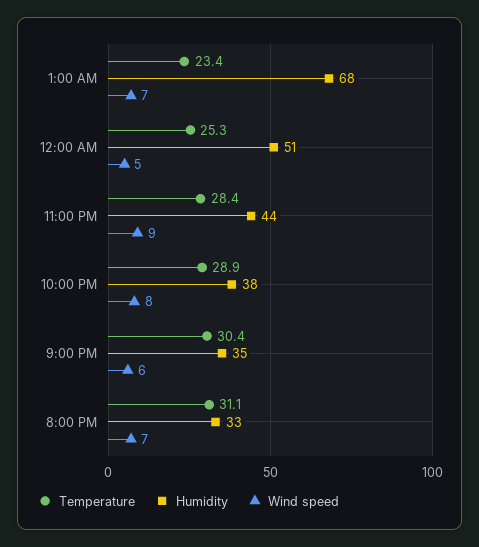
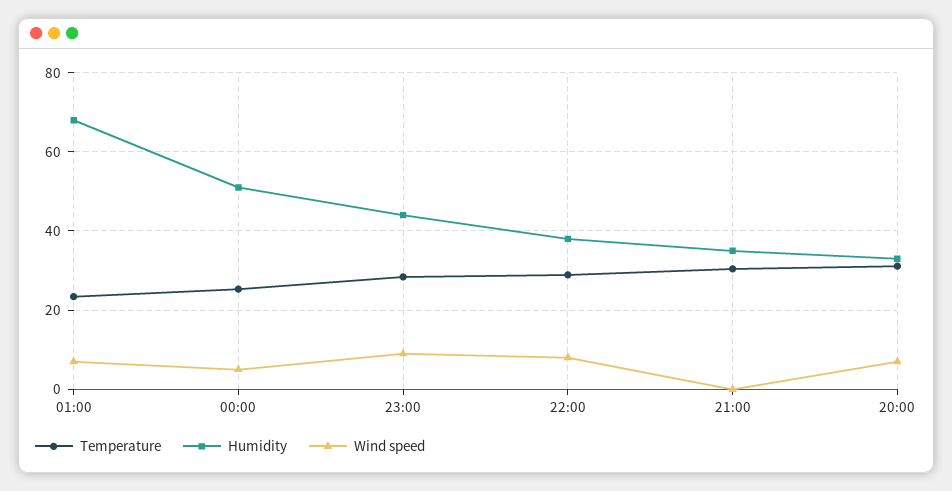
Wind speed, 9:00 PM: 6 -> 0

